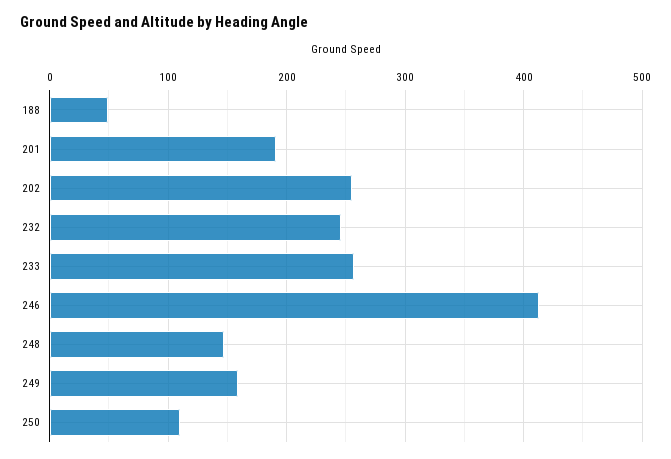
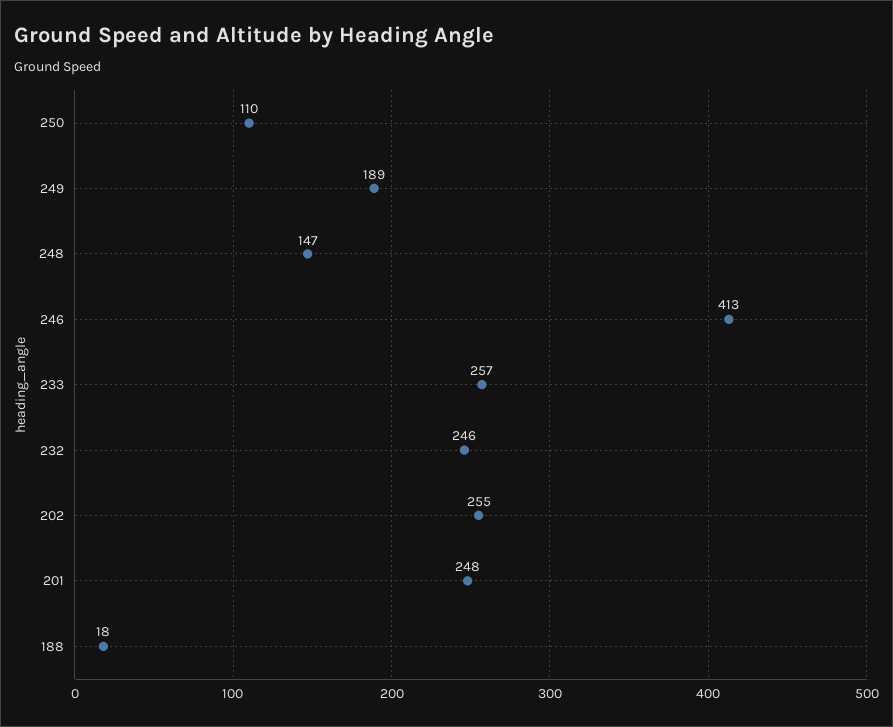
188: 50 -> 18
201: 190 -> 248
249: 160 -> 189

